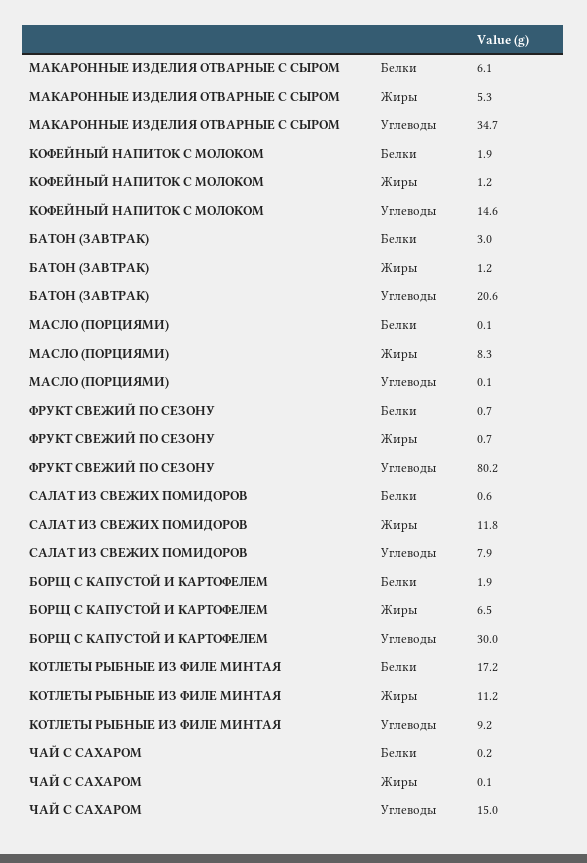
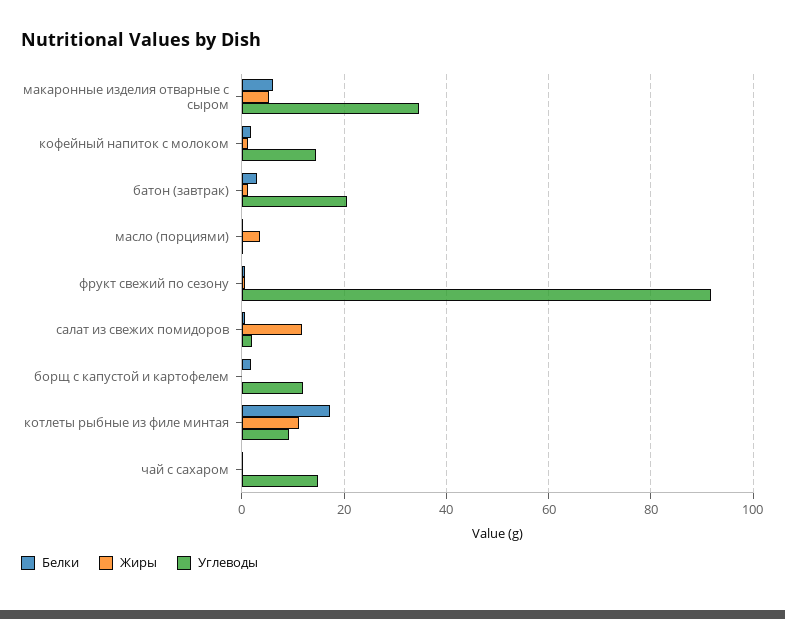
Жиры, МАСЛО (ПОРЦИЯМИ): 8.3 -> 4
Углеводы, ФРУКТ СВЕЖИЙ ПО СЕЗОНУ: 80.2 -> 92
Углеводы, САЛАТ ИЗ СВЕЖИХ ПОМИДОРОВ: 7.9 -> 2
Жиры, БОРЩ С КАПУСТОЙ И КАРТОФЕЛЕМ: 6.5 -> 0
Углеводы, БОРЩ С КАПУСТОЙ И КАРТОФЕЛЕМ: 30 -> 12

